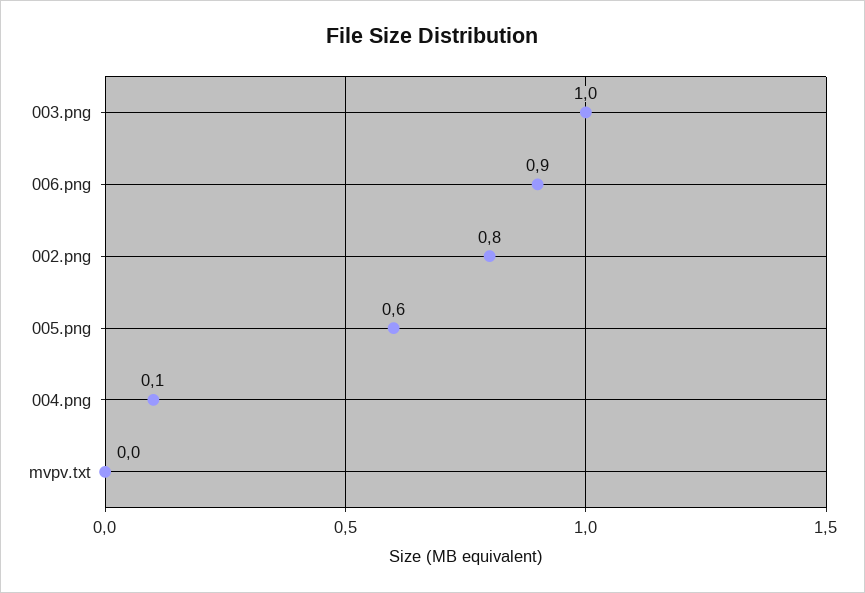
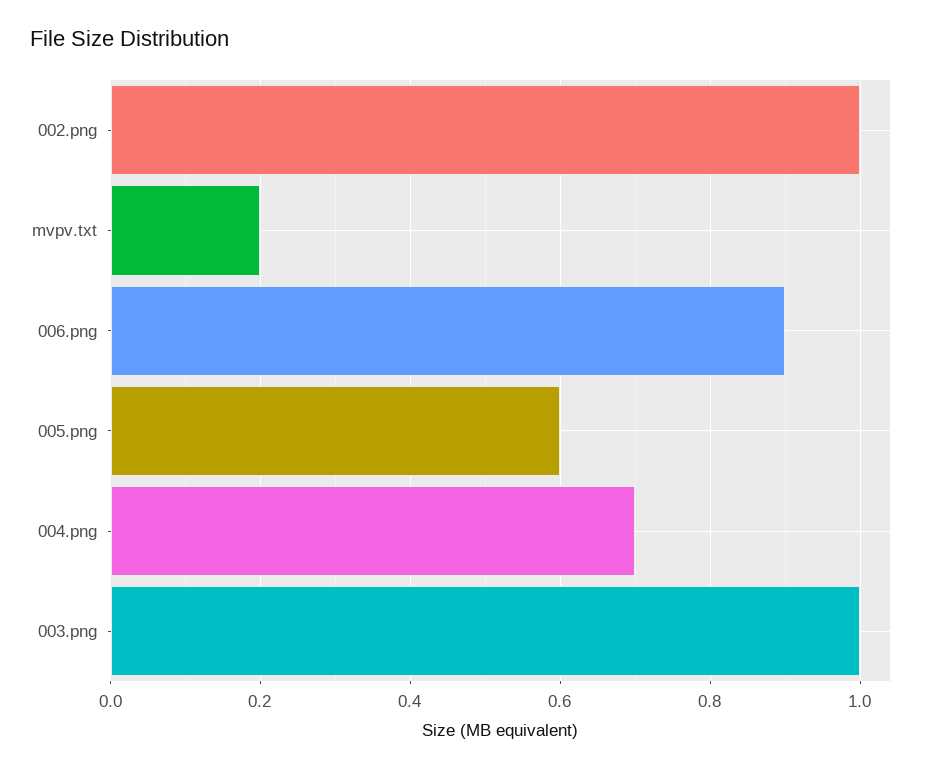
002.png: 0.8 -> 1
004.png: 0.1 -> 0.7
mvpv.txt: 0 -> 0.2

